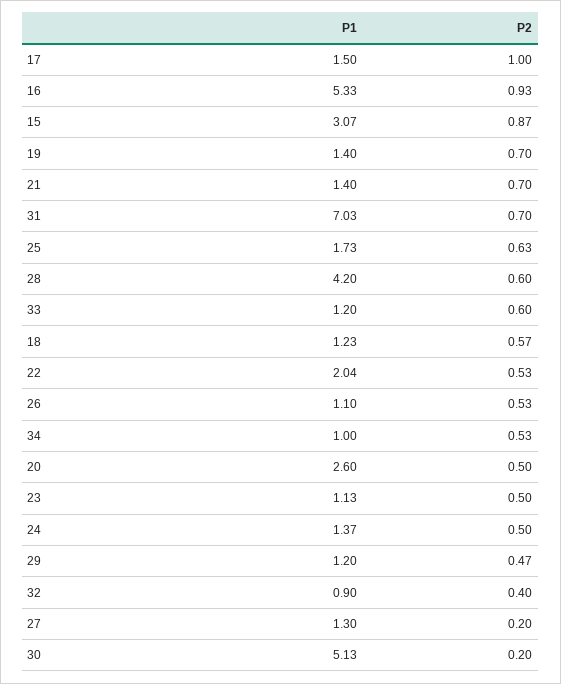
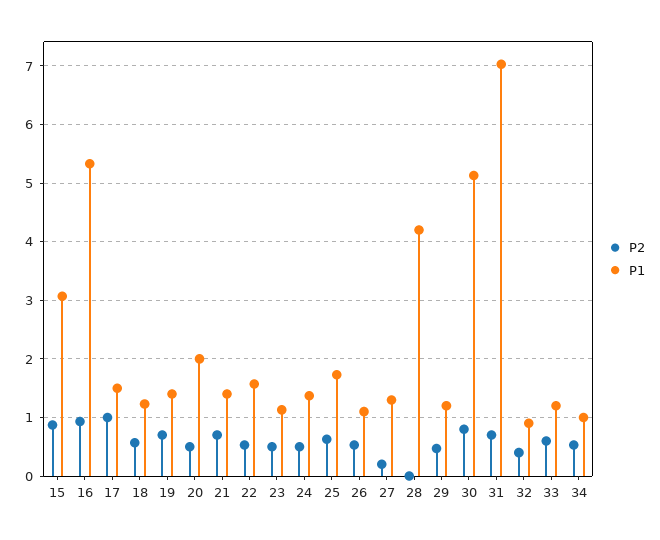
P2, 28: 0.6 -> 0
P1, 22: 2.04 -> 1.6
P1, 20: 2.6 -> 2
P2, 30: 0.2 -> 0.8

